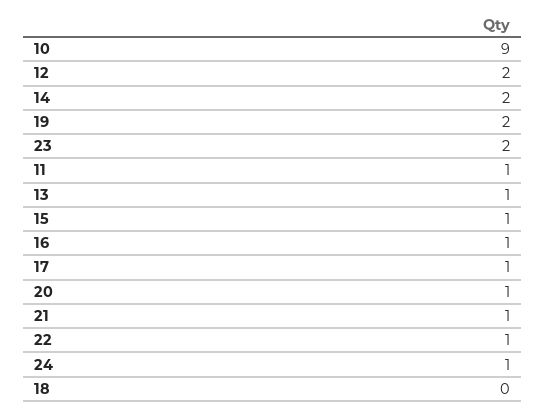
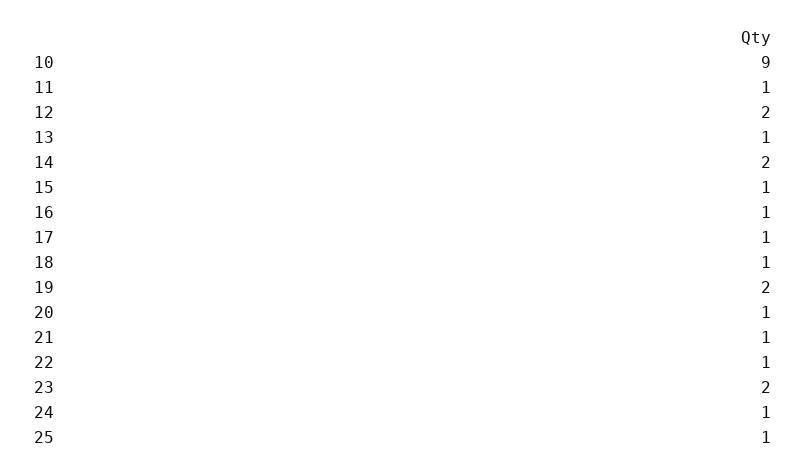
18: 0 -> 1
25: none -> 1

